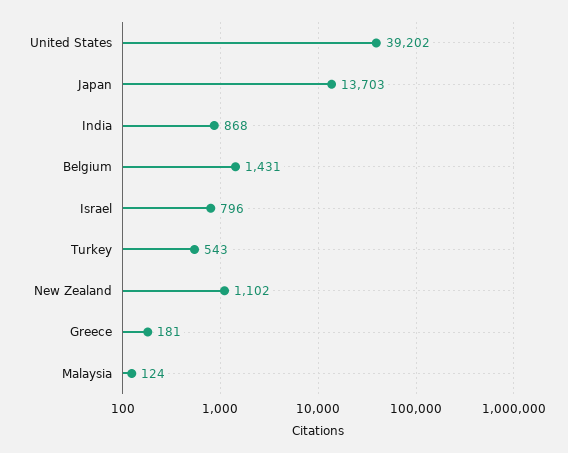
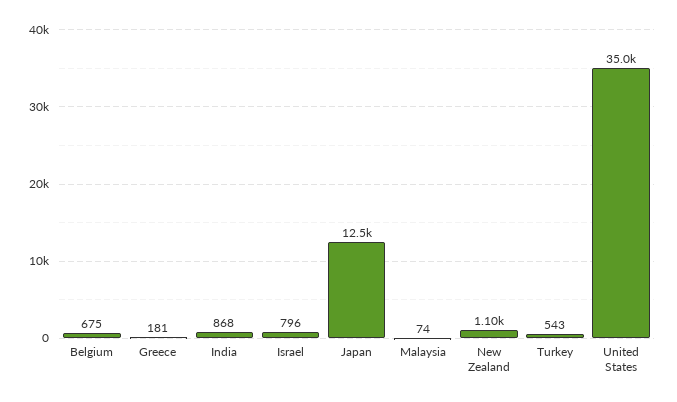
United States: 39202 -> 35000
Japan: 13703 -> 12500
Belgium: 1431 -> 675
Malaysia: 124 -> 74

